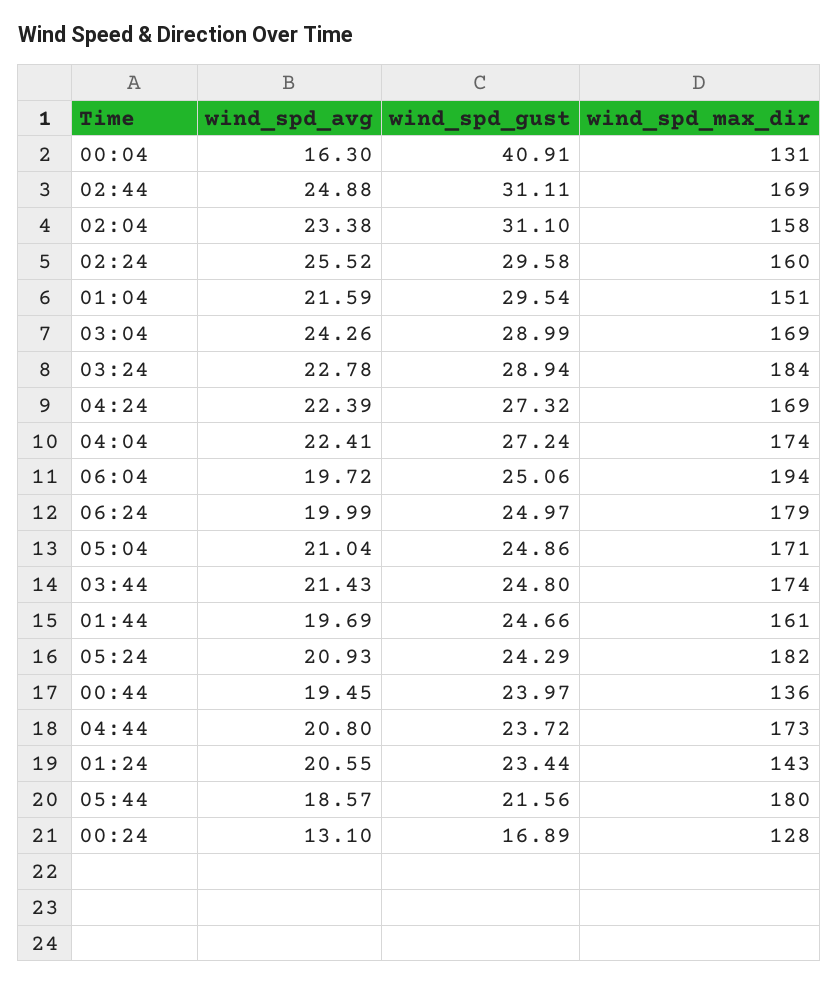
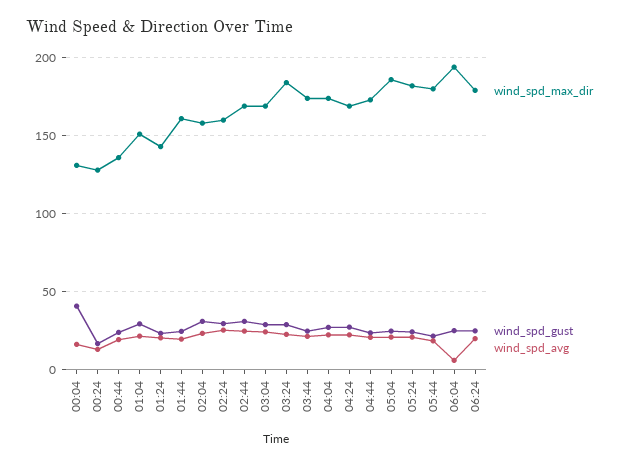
wind_spd_avg, 06:04: 19.72 -> 5
wind_spd_max_dir, 05:04: 171 -> 185

